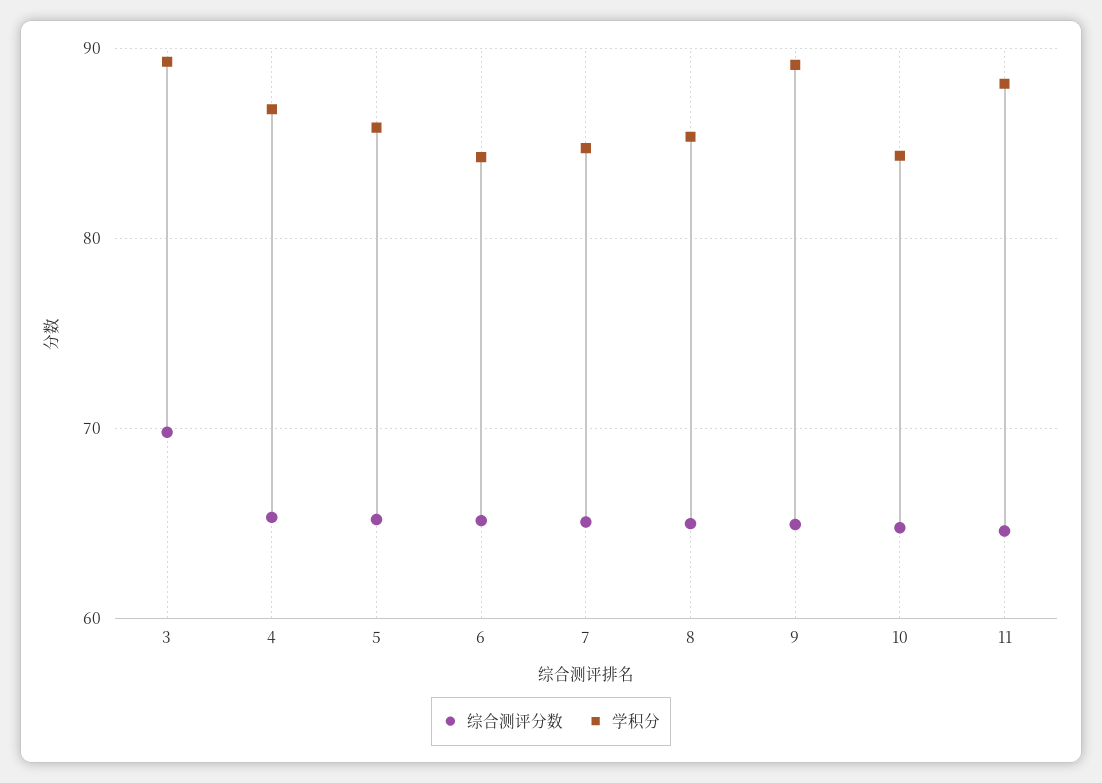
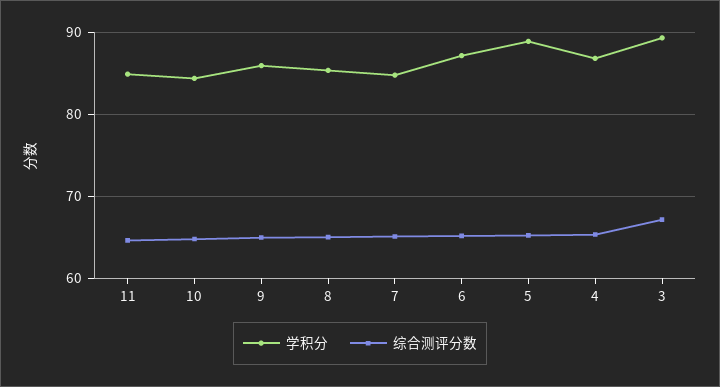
综合测评分数, 3: 70 -> 67
学积分, 5: 86 -> 89
学积分, 6: 84 -> 87
学积分, 9: 89 -> 86
学积分, 11: 88 -> 85

